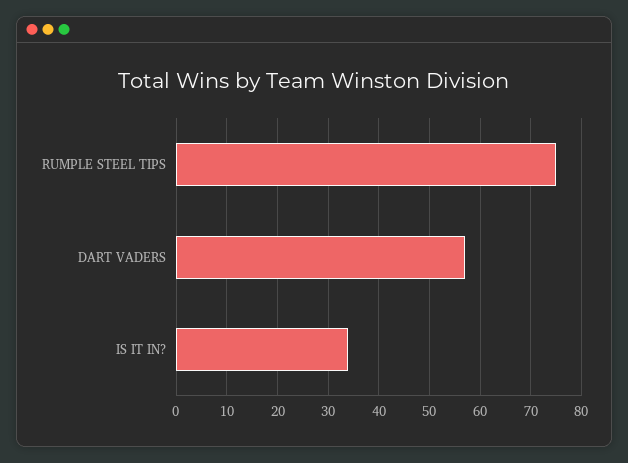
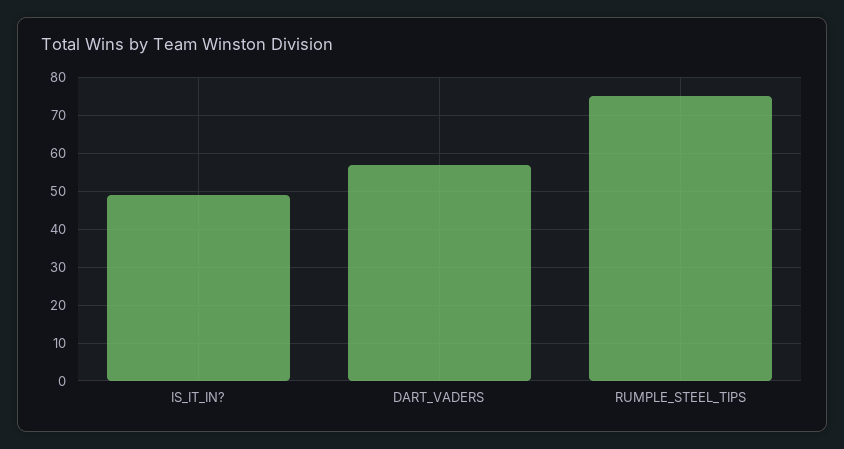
IS IT IN?: 35 -> 50

